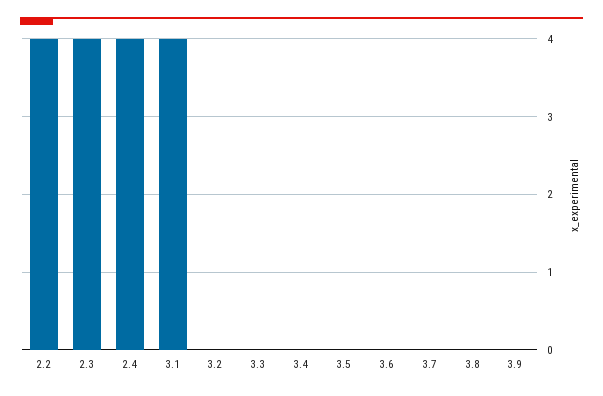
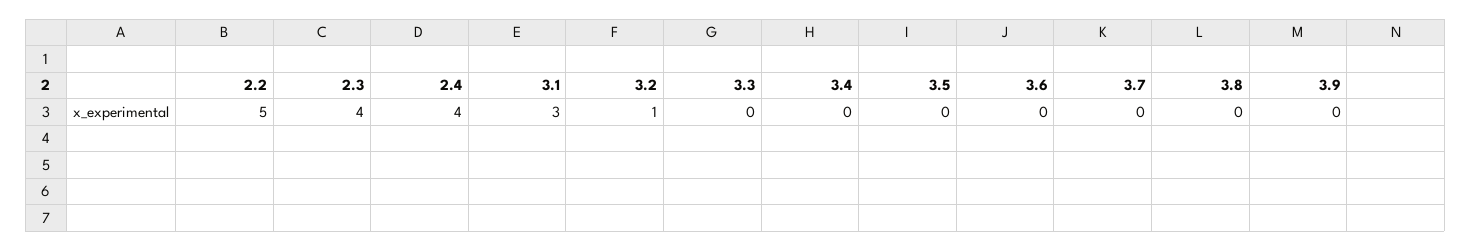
2.2: 4 -> 5
3.1: 4 -> 3
3.2: 0 -> 1

